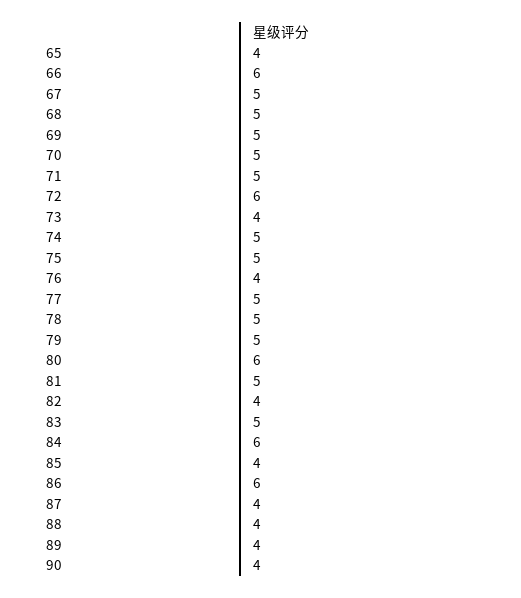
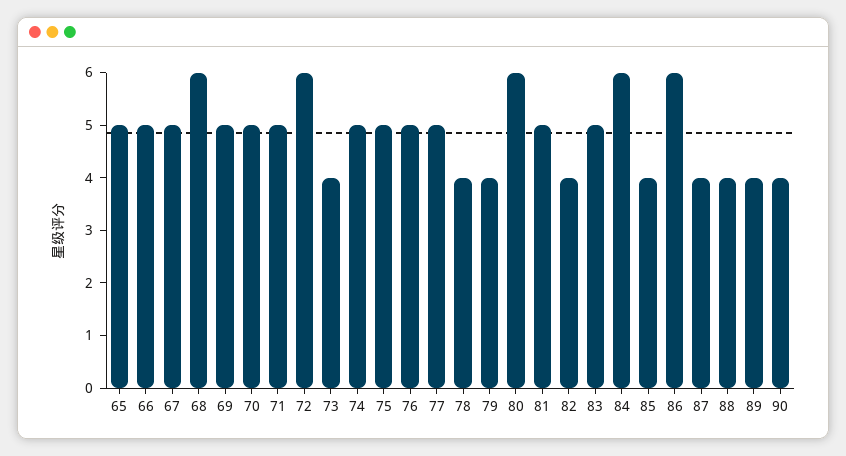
65: 4 -> 5
66: 6 -> 5
68: 5 -> 6
76: 4 -> 5
78: 5 -> 4
79: 5 -> 4

